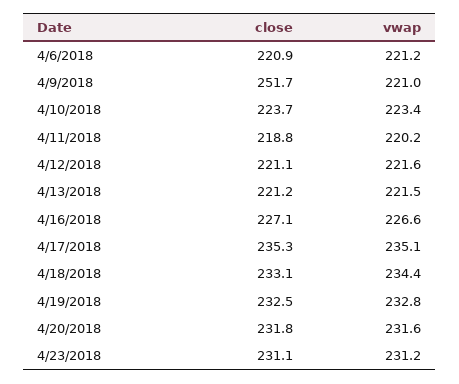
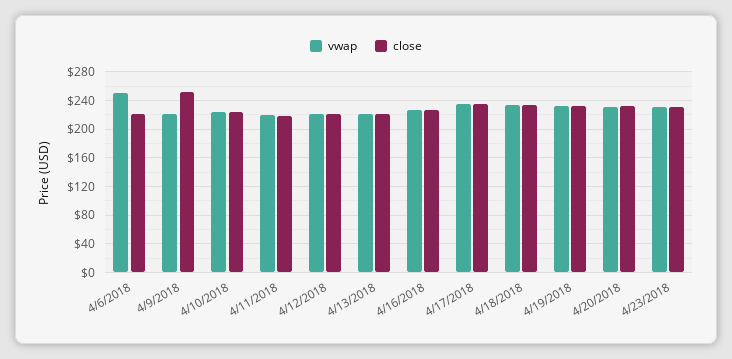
vwap, 4/6/2018: 221.2 -> 250

